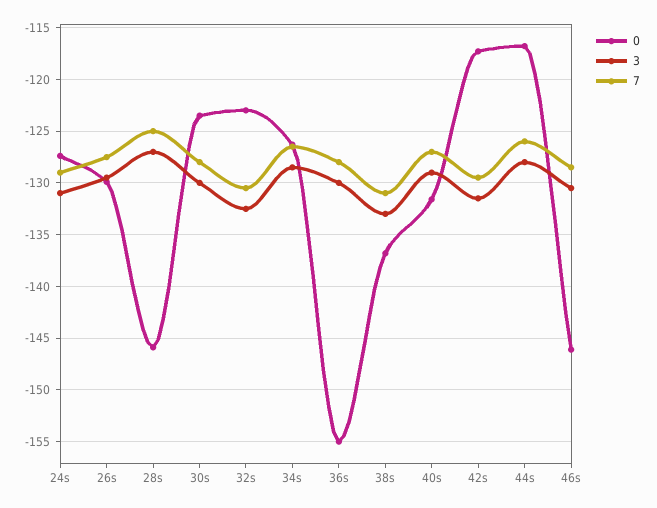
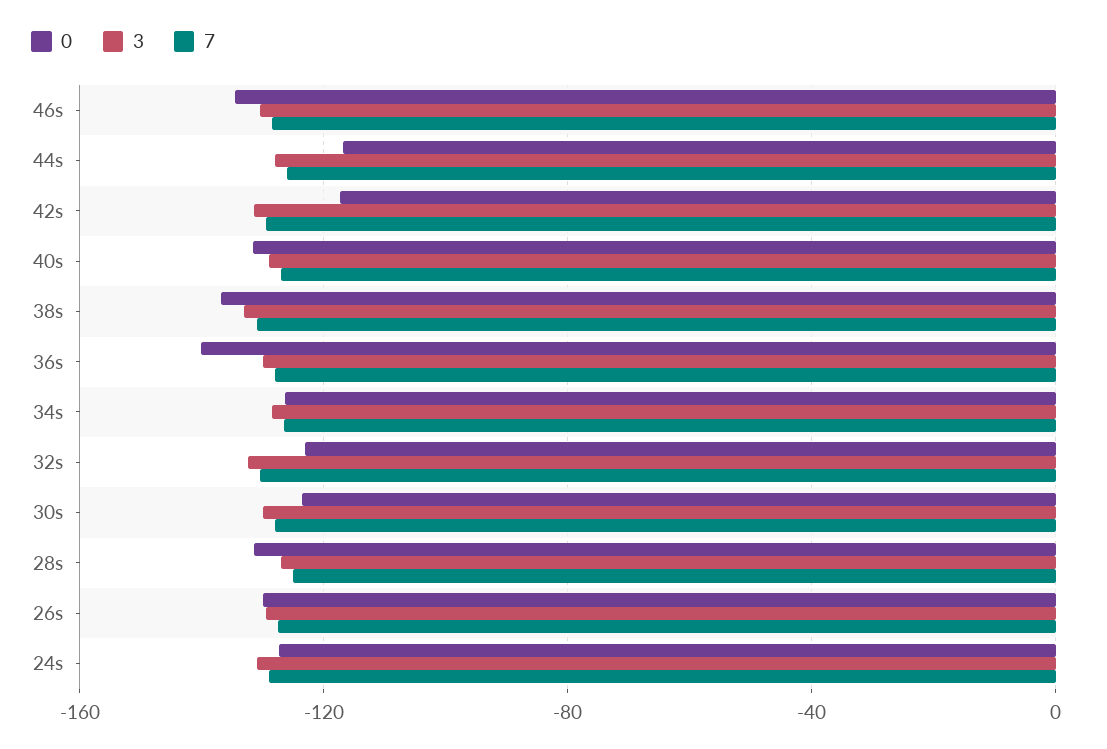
0, 28s: -146 -> -130
0, 36s: -155 -> -140
0, 46s: -146 -> -135

